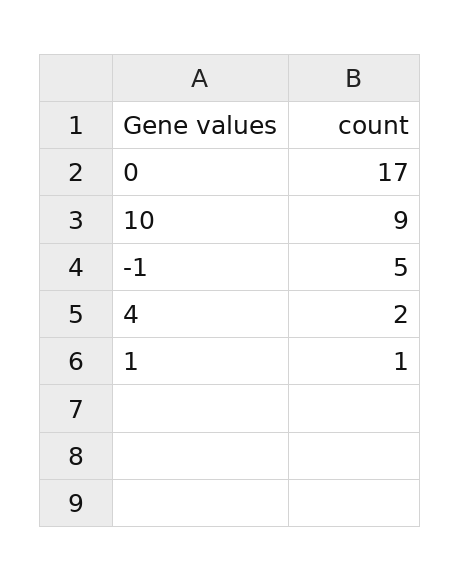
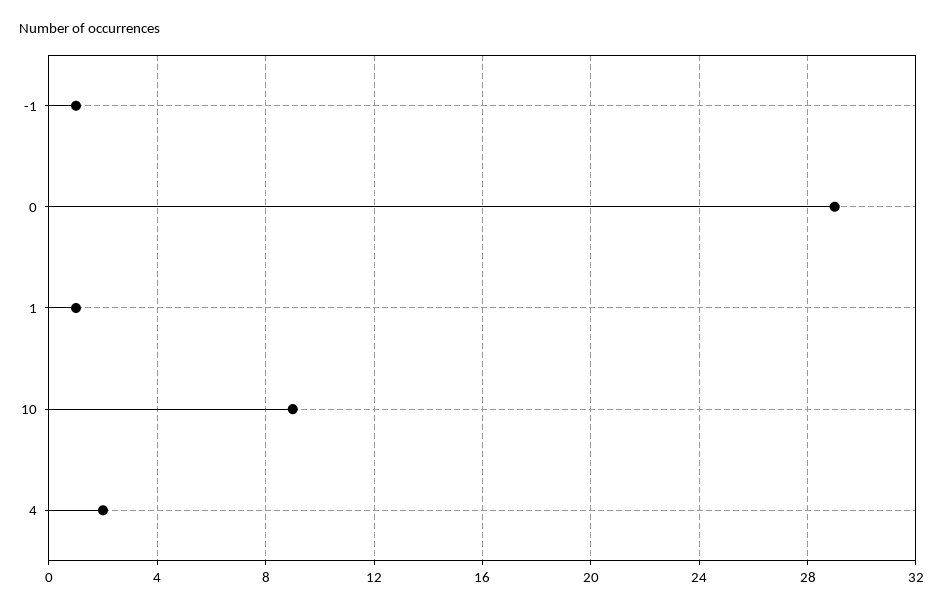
0: 17 -> 29
-1: 5 -> 1

